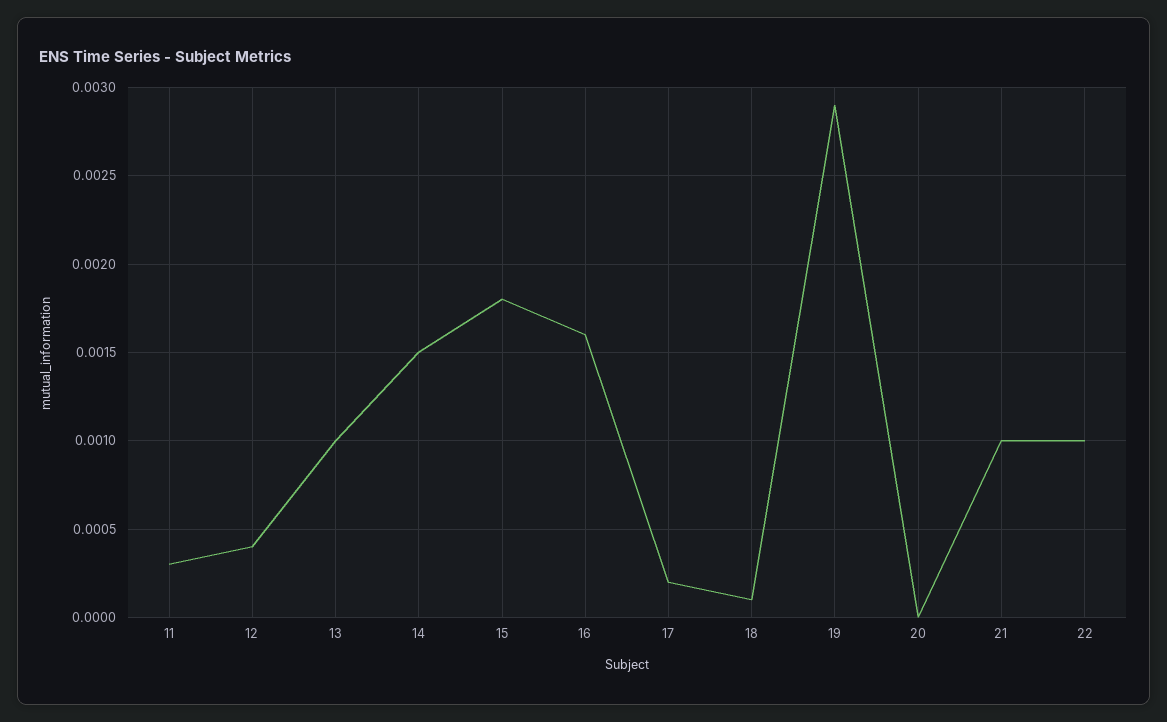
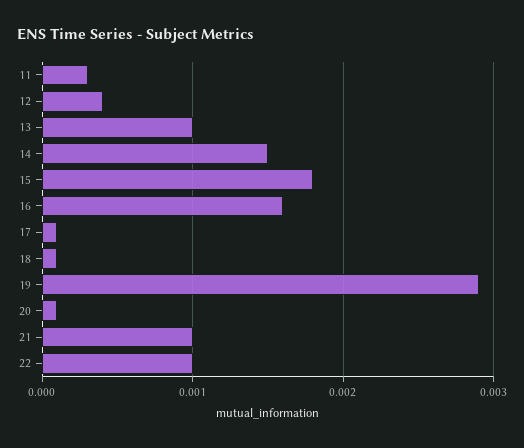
17: 0.0002 -> 0.0001
20: 0 -> 0.0001

